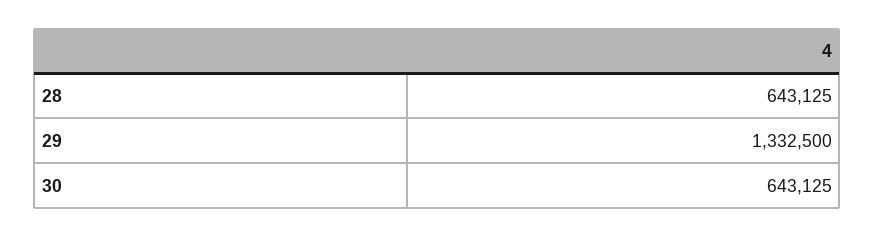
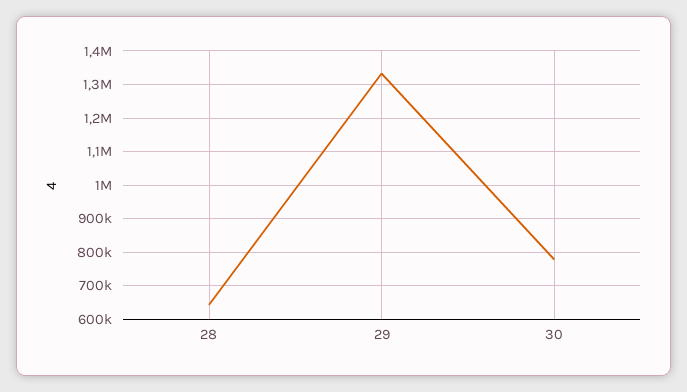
30: 643125 -> 780000

